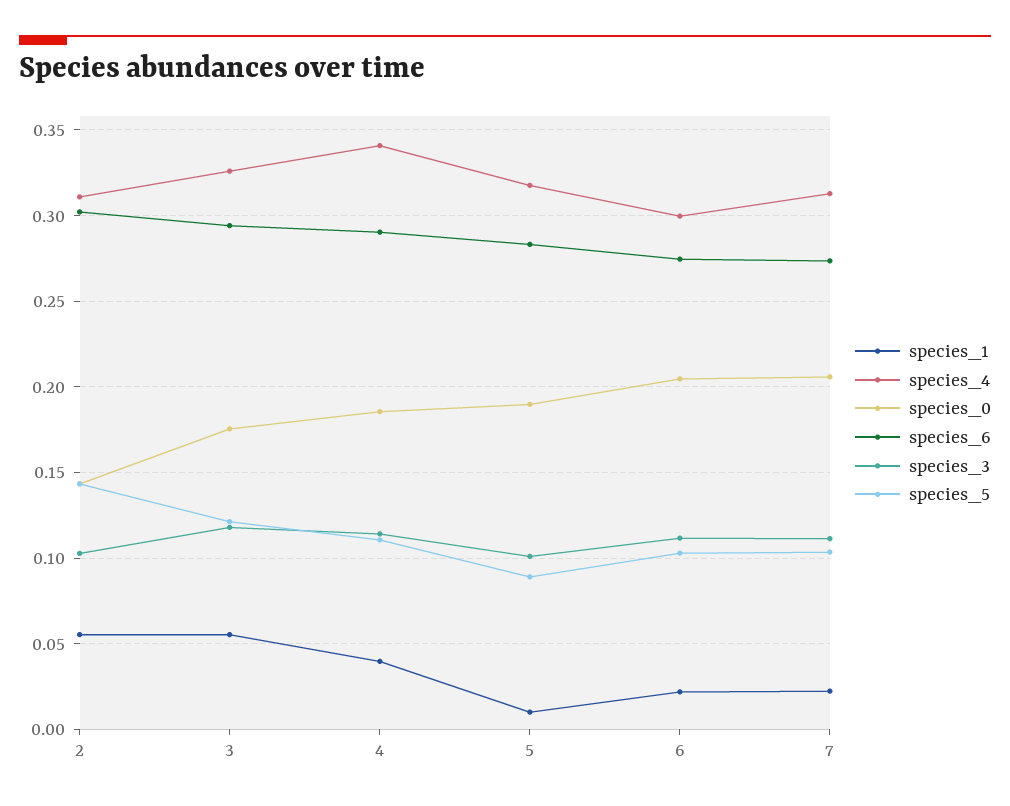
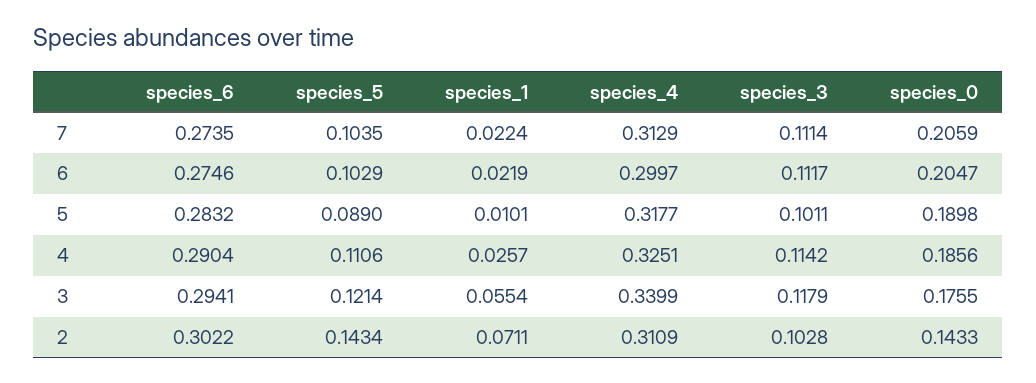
species_1, 2: 0.055 -> 0.0711
species_4, 3: 0.325 -> 0.3399
species_1, 4: 0.04 -> 0.0257
species_4, 4: 0.34 -> 0.3251

